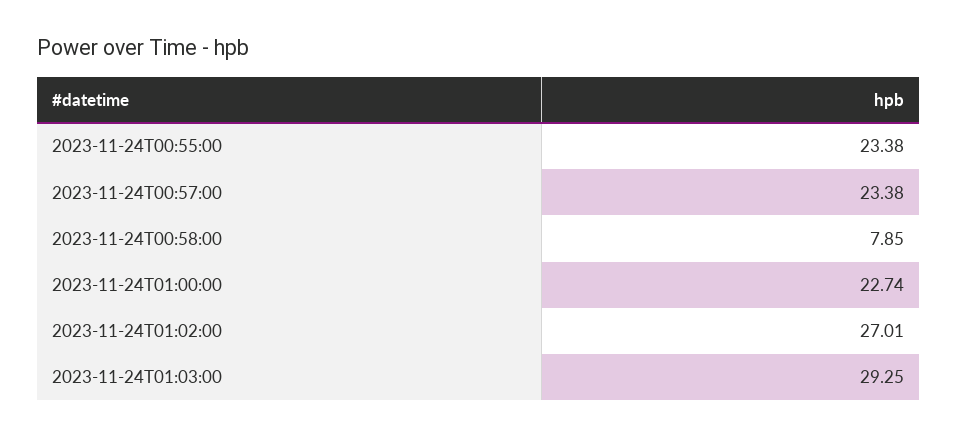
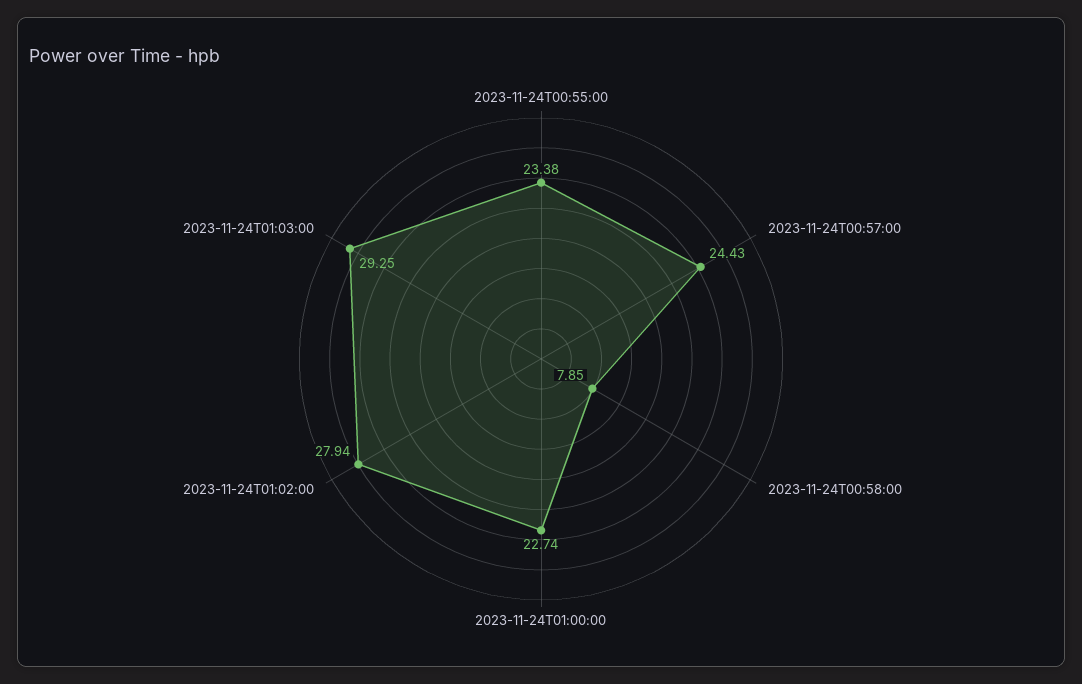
2023-11-24T00:57:00: 23.38 -> 24.43
2023-11-24T01:02:00: 27.01 -> 27.94

